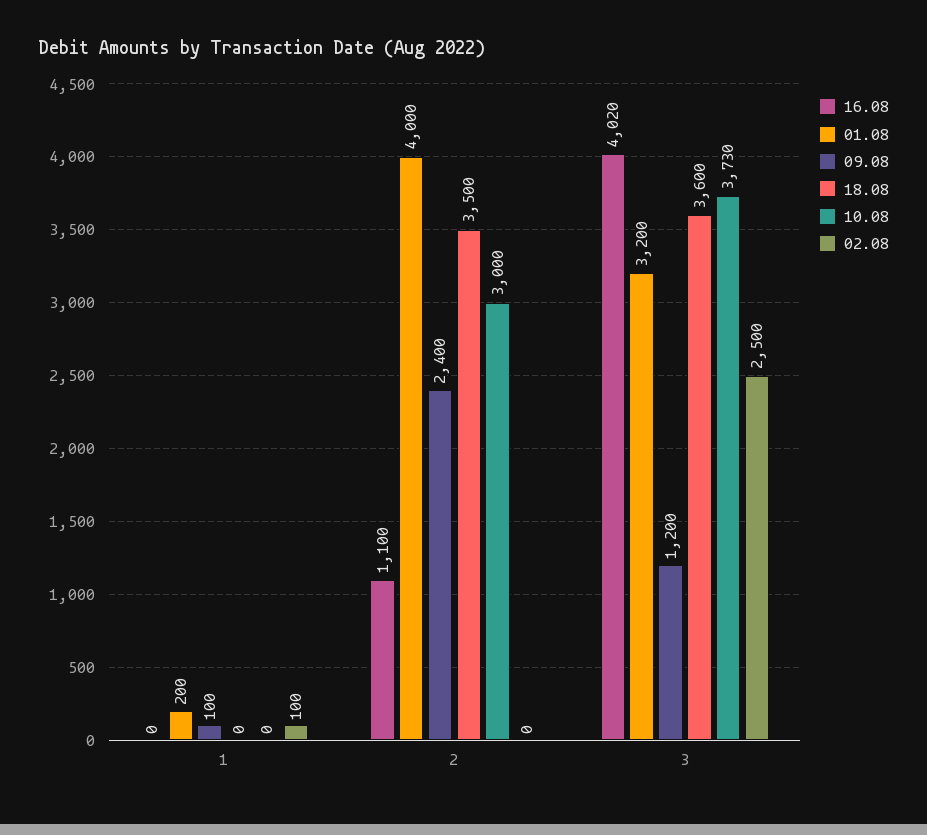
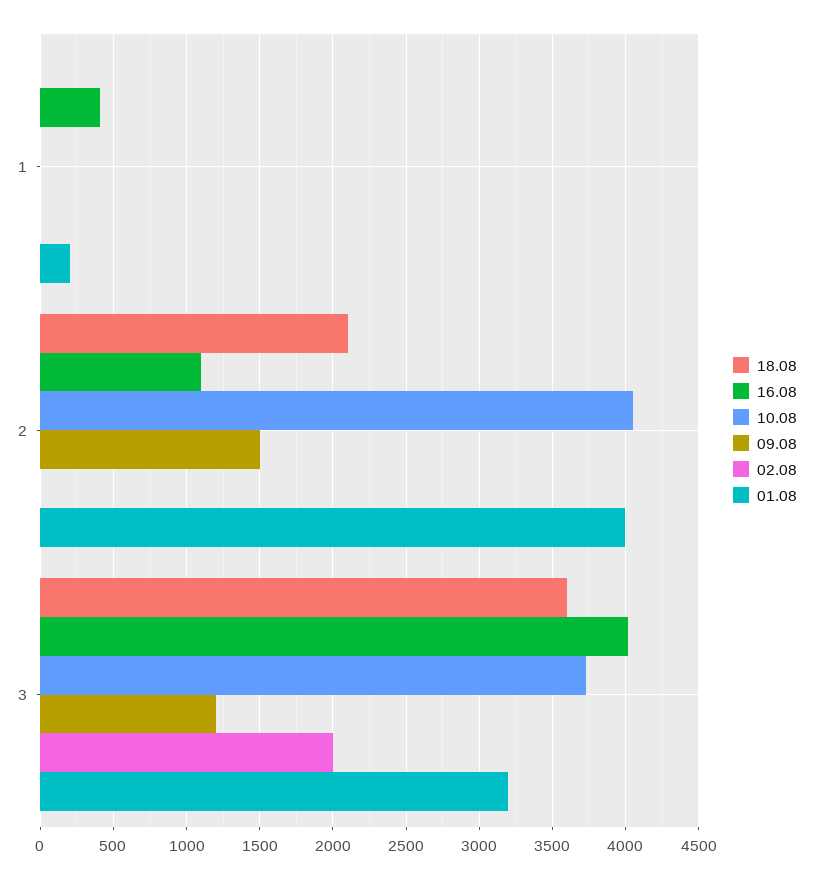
16.08, 1: 0 -> 400
09.08, 1: 100 -> 0
02.08, 1: 100 -> 0
09.08, 2: 2400 -> 1500
18.08, 2: 3500 -> 2100
10.08, 2: 3000 -> 4050
02.08, 3: 2500 -> 2000

